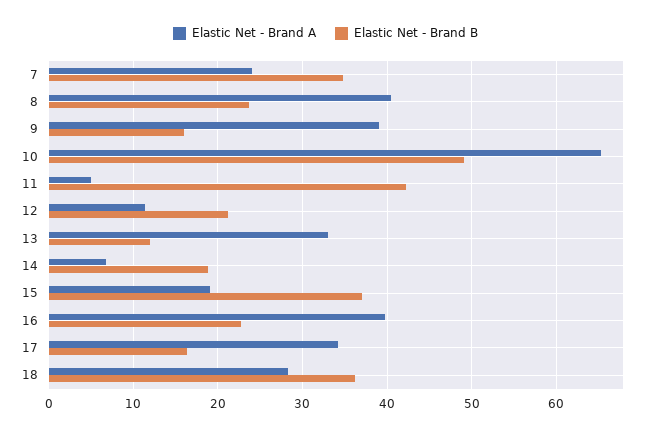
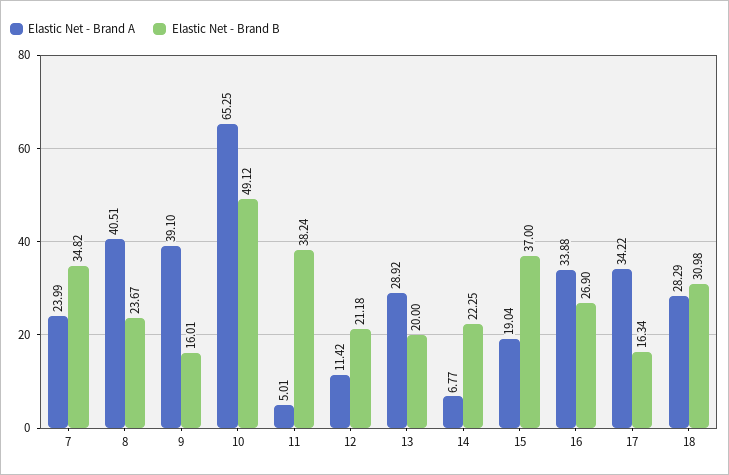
Elastic Net - Brand B, 11: 42 -> 38.24
Elastic Net - Brand A, 13: 33 -> 28.92
Elastic Net - Brand B, 13: 12 -> 20
Elastic Net - Brand B, 14: 19 -> 22.25
Elastic Net - Brand A, 16: 40 -> 33.88
Elastic Net - Brand B, 16: 23 -> 26.9
Elastic Net - Brand B, 18: 36 -> 30.98

